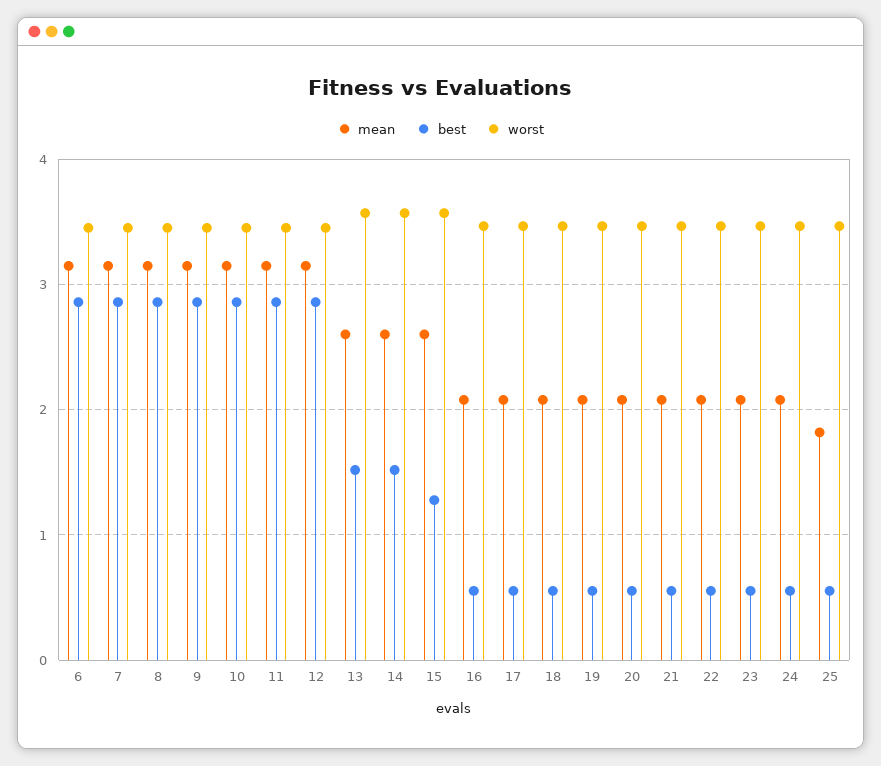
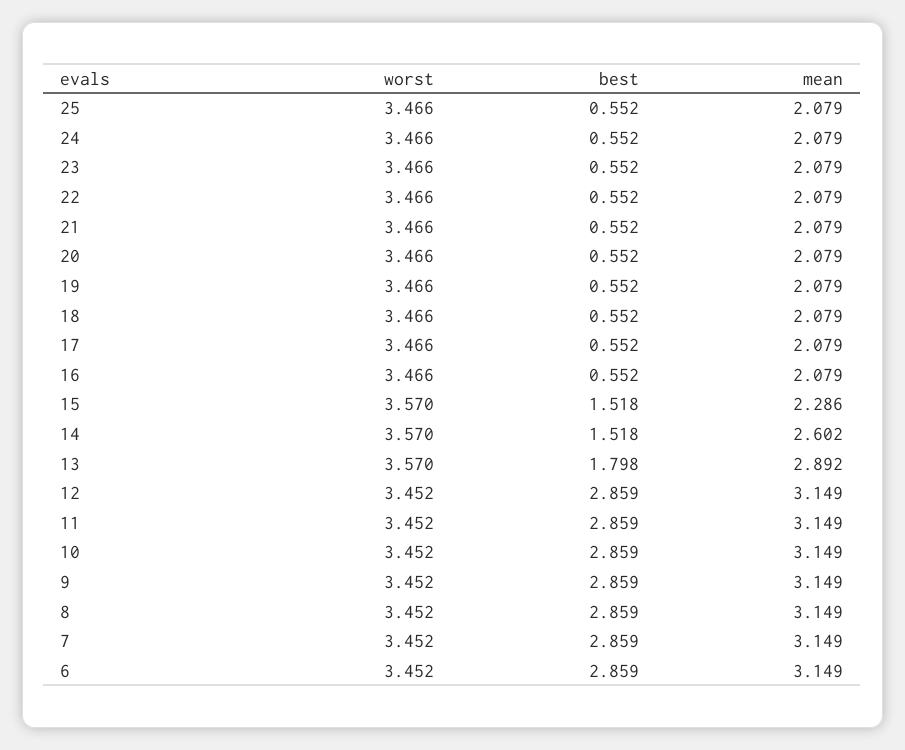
mean, 13: 2.6 -> 2.892
best, 13: 1.5 -> 1.798
mean, 15: 2.6 -> 2.286
best, 15: 1.3 -> 1.518
mean, 25: 1.8 -> 2.079

